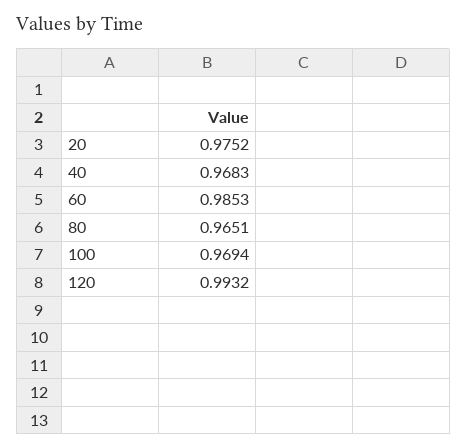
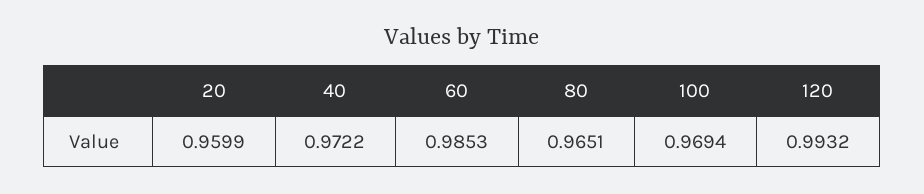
20: 0.9752 -> 0.9599
40: 0.9683 -> 0.9722

